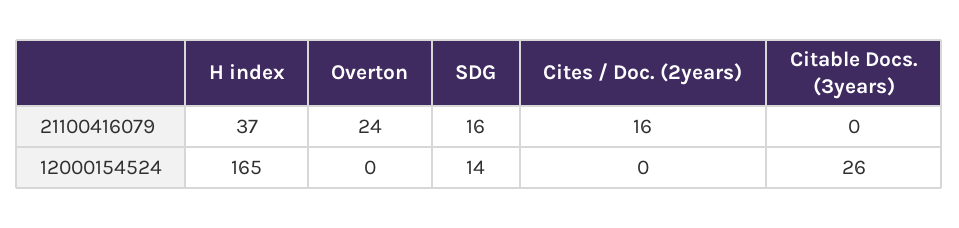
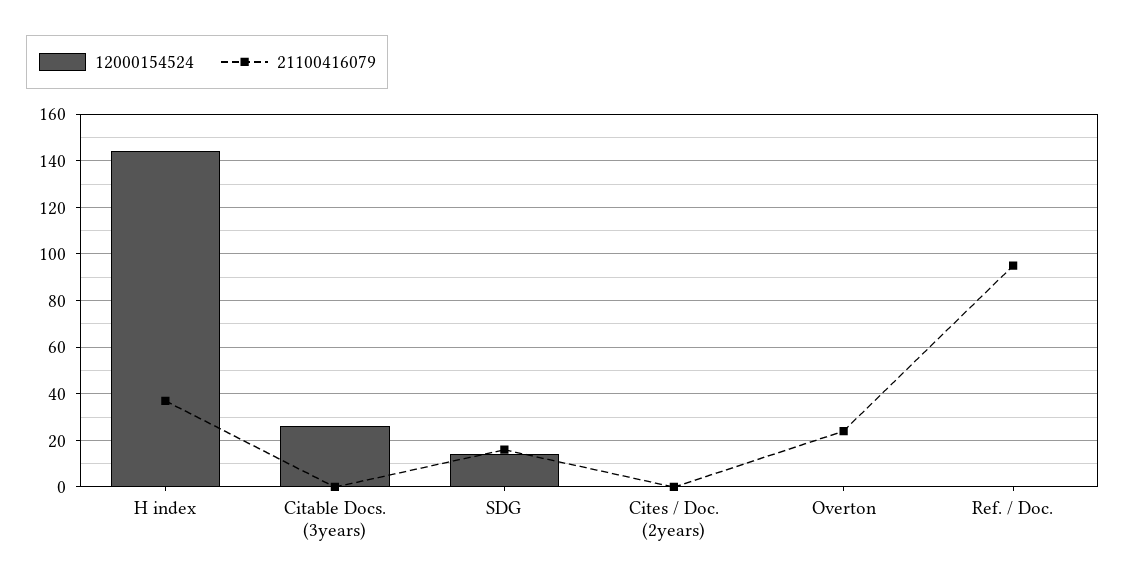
21100416079, Cites / Doc. (2years): 16 -> 0
12000154524, H index: 165 -> 145
12000154524, Ref. / Doc.: none -> 0
21100416079, Ref. / Doc.: none -> 95

